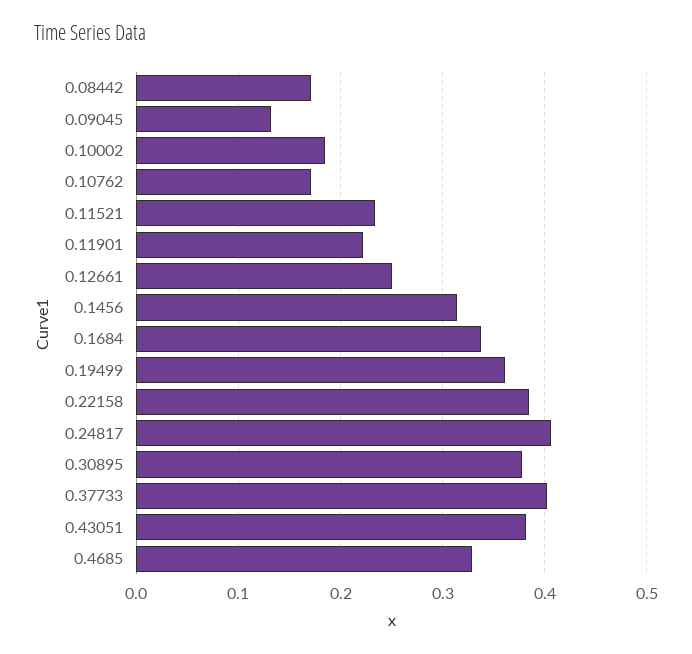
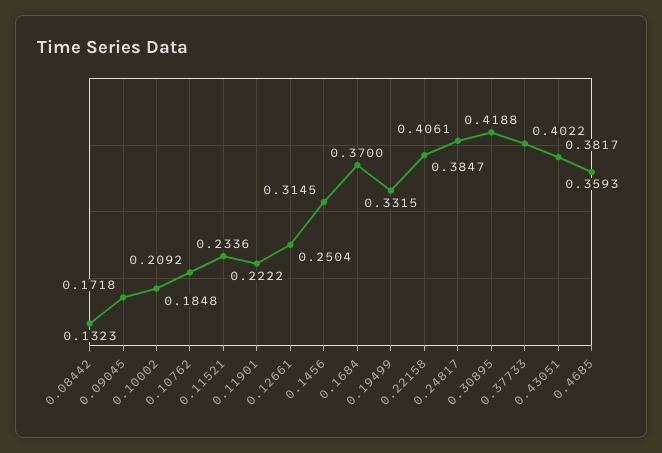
0.08442: 0.17 -> 0.1323
0.09045: 0.13 -> 0.1718
0.10762: 0.17 -> 0.2092
0.1684: 0.34 -> 0.37
0.19499: 0.36 -> 0.3315
0.30895: 0.38 -> 0.4188
0.4685: 0.33 -> 0.3593

